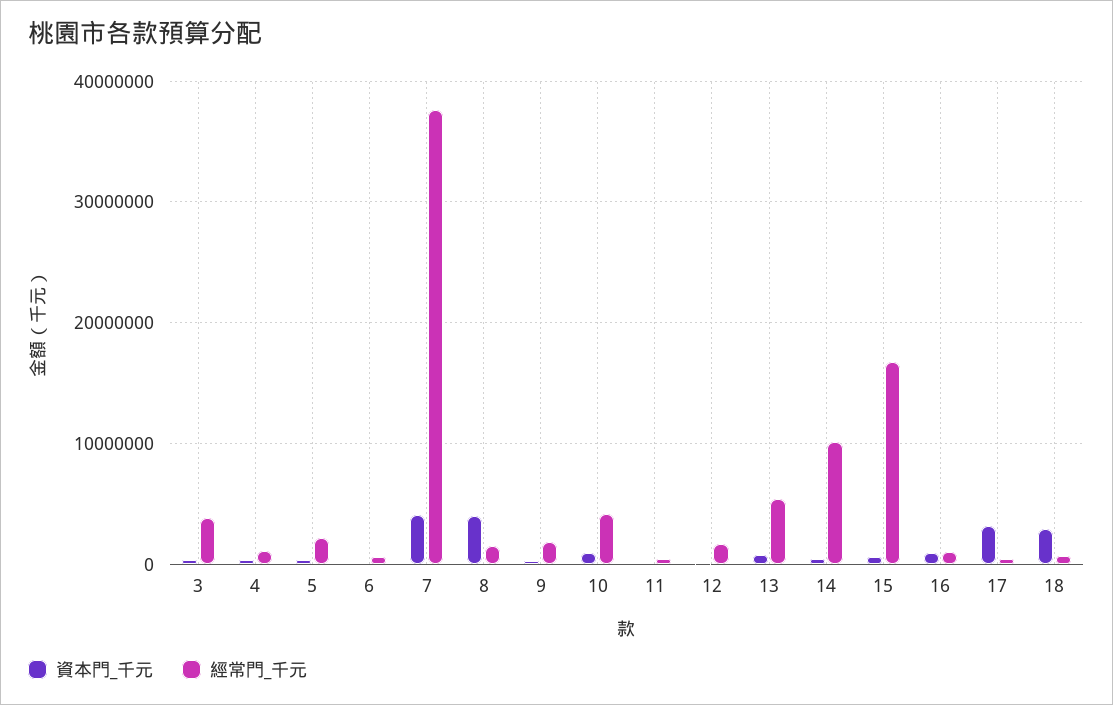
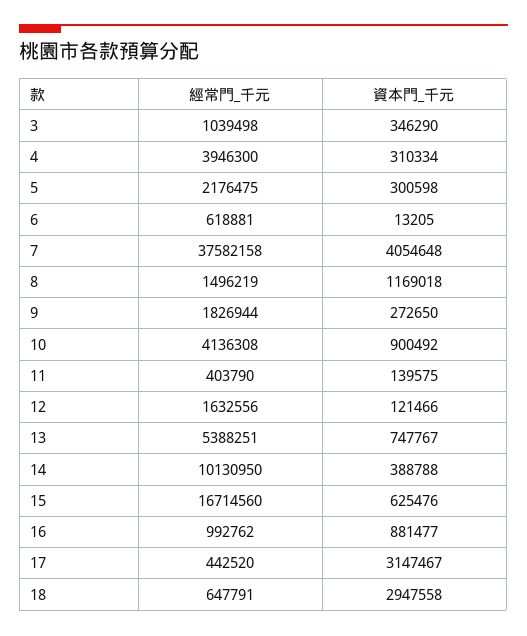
經常門_千元, 3: 4000000 -> 1039498
經常門_千元, 4: 1000000 -> 3946300
資本門_千元, 8: 4000000 -> 1169018

